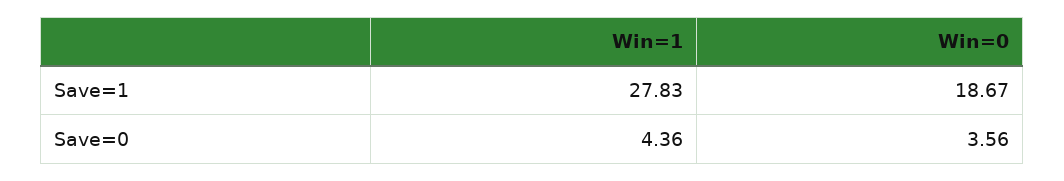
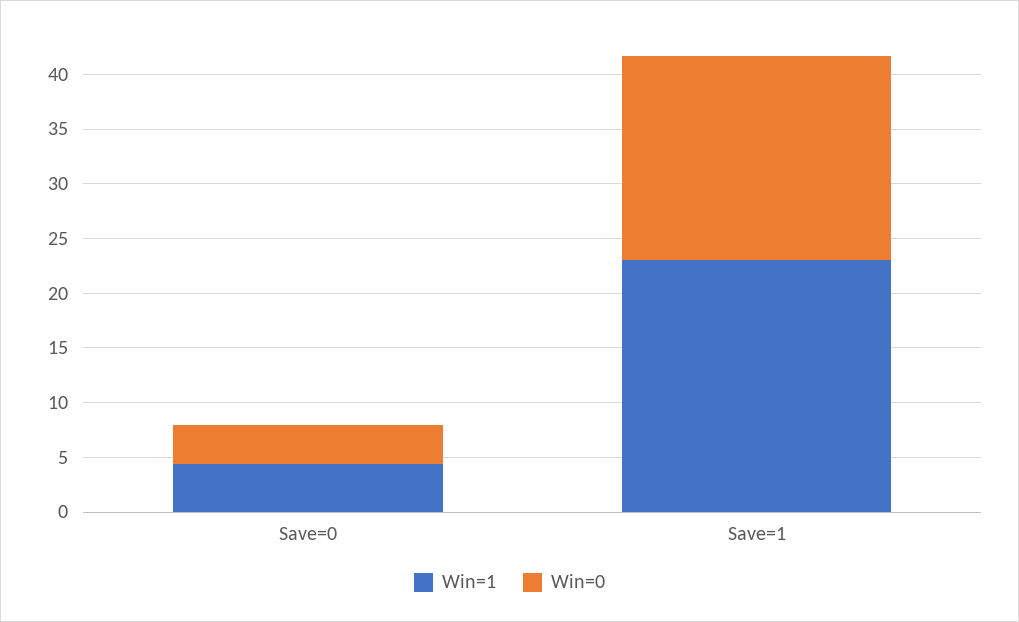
Win=1, Save=1: 27.83 -> 23

